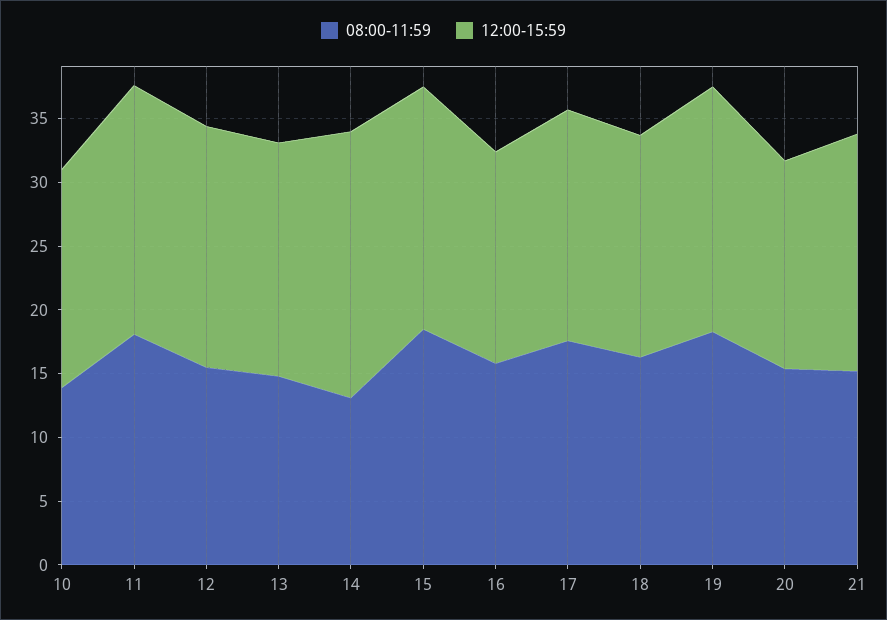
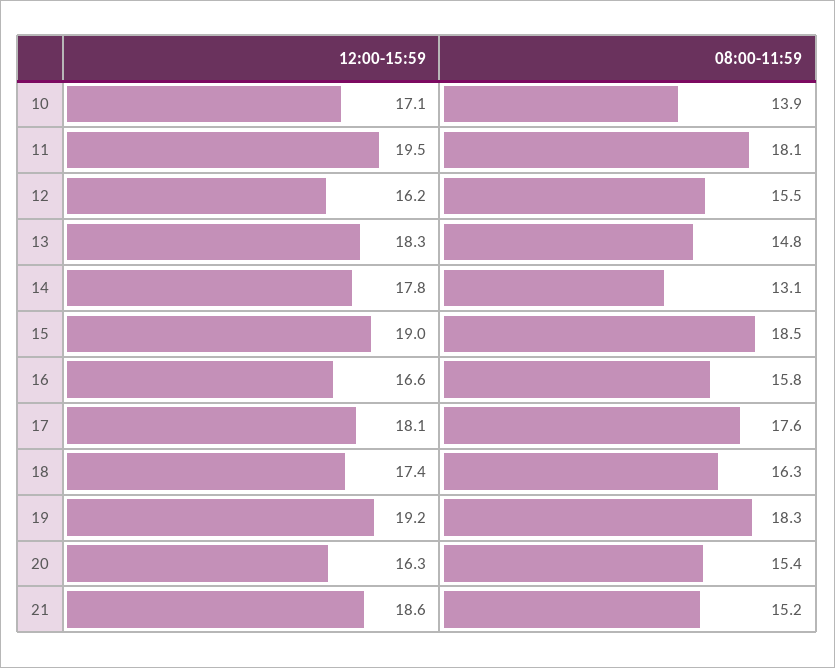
12:00-15:59, 12: 19 -> 16.2
12:00-15:59, 14: 21 -> 17.8

